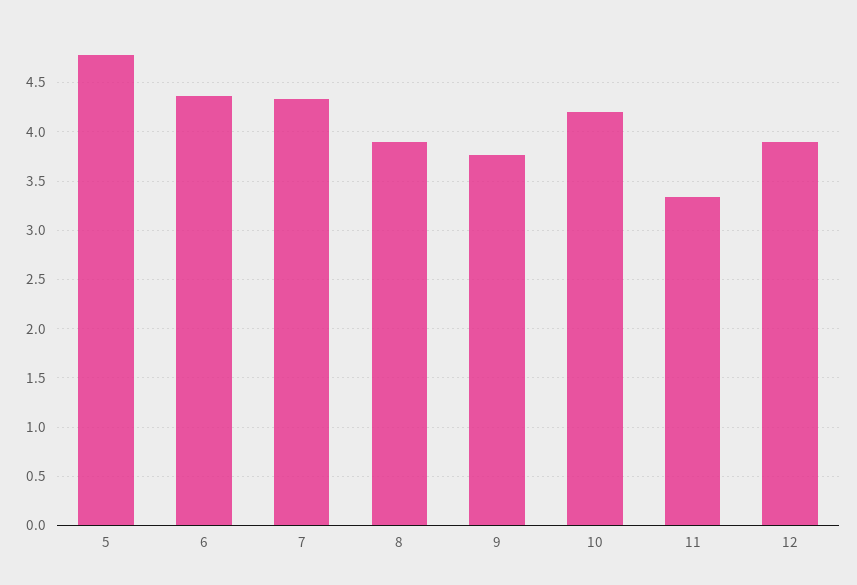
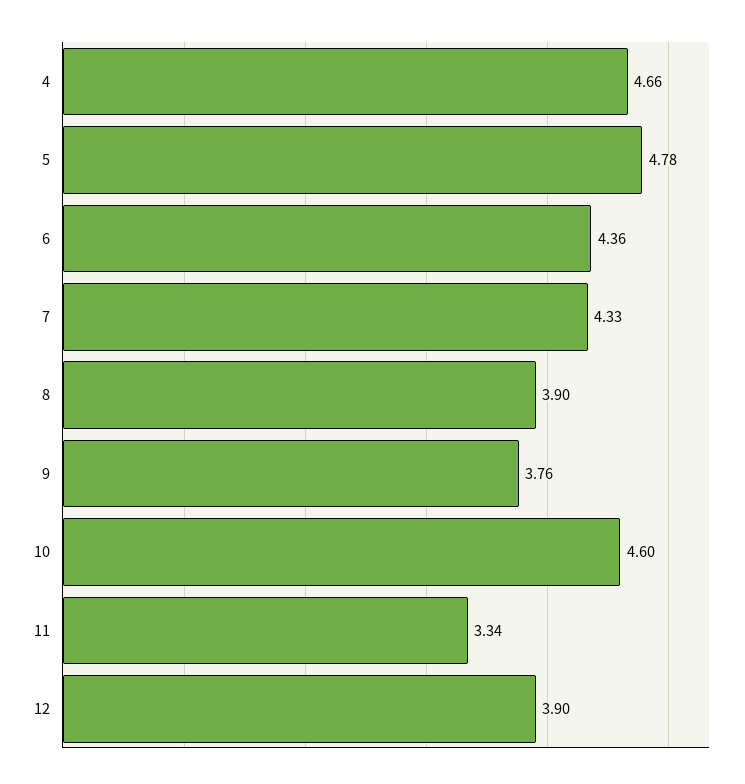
10: 4.2 -> 4.6
4: none -> 4.66

